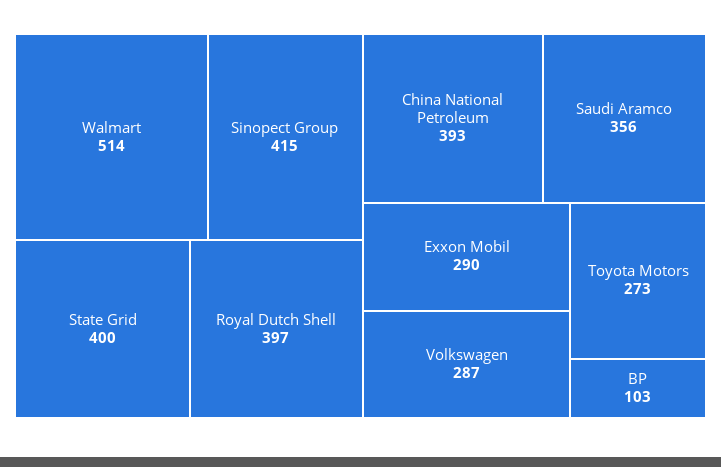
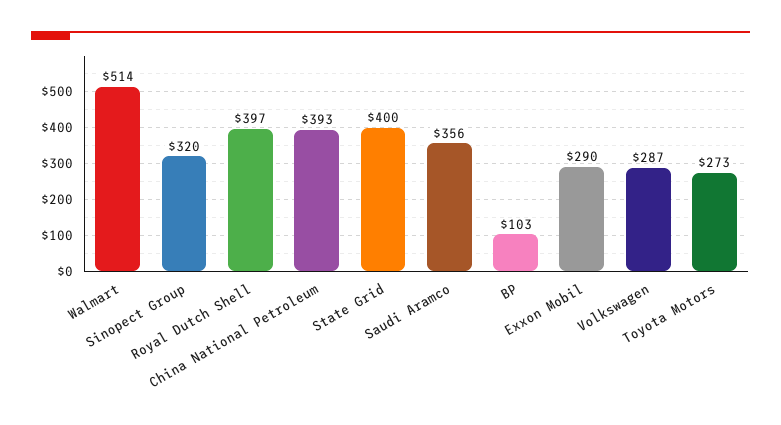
Sinopect Group: 415 -> 320

